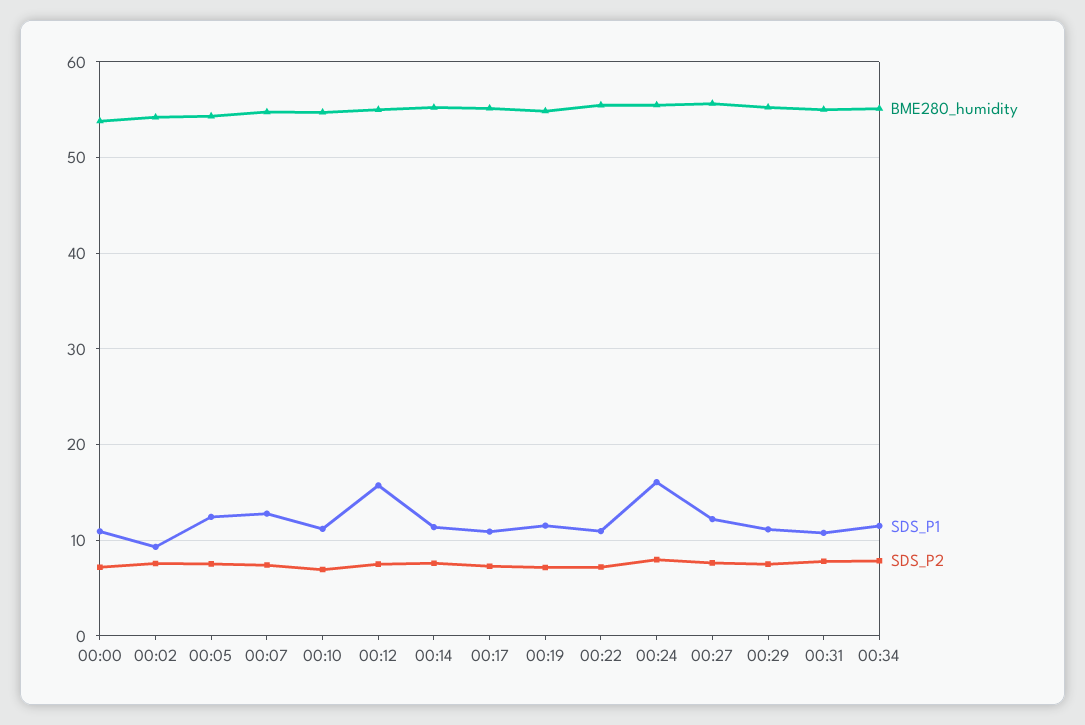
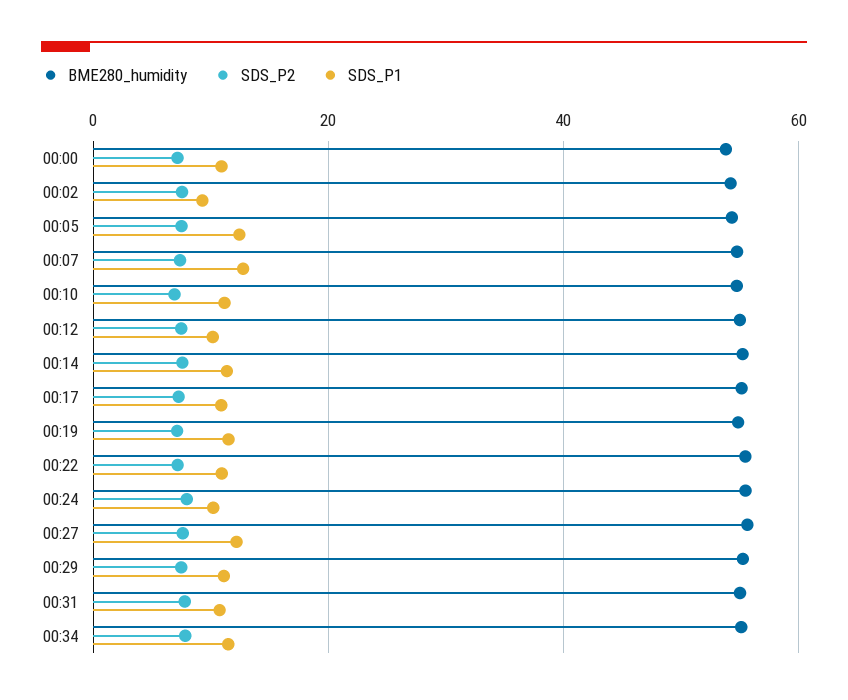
SDS_P1, 00:12: 16 -> 10
SDS_P1, 00:24: 16 -> 10

